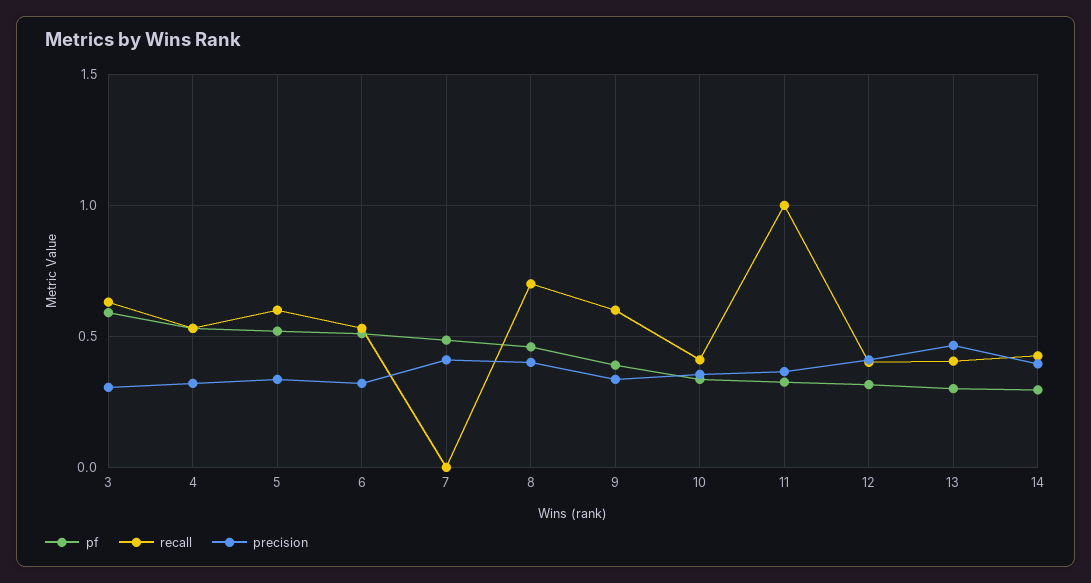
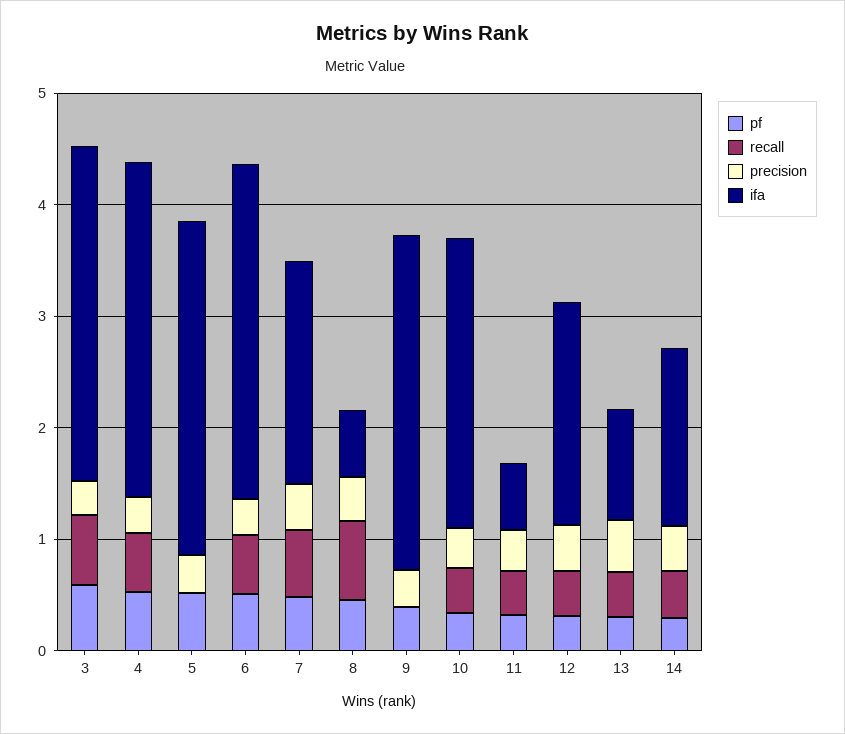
recall, 5: 0.6 -> 0
recall, 7: 0 -> 0.6
recall, 9: 0.6 -> 0
recall, 11: 1 -> 0.4
ifa, 3: none -> 3
ifa, 4: none -> 3
ifa, 5: none -> 3
ifa, 6: none -> 3
ifa, 7: none -> 2
ifa, 8: none -> 0.6
ifa, 9: none -> 3
ifa, 10: none -> 2.6
ifa, 11: none -> 0.6
ifa, 12: none -> 2
ifa, 13: none -> 1
ifa, 14: none -> 1.6

